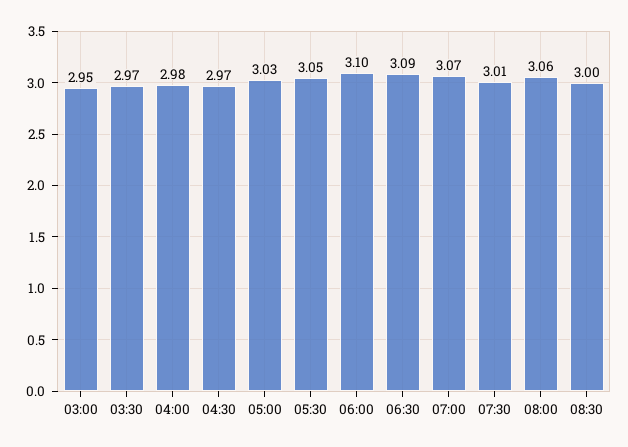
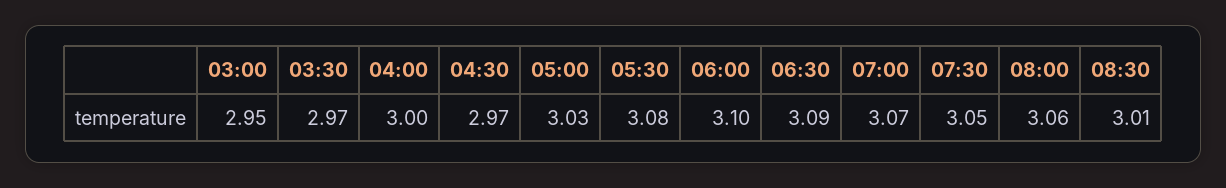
04:00: 2.98 -> 3
05:30: 3.05 -> 3.08
07:30: 3.01 -> 3.05
08:30: 3 -> 3.01

